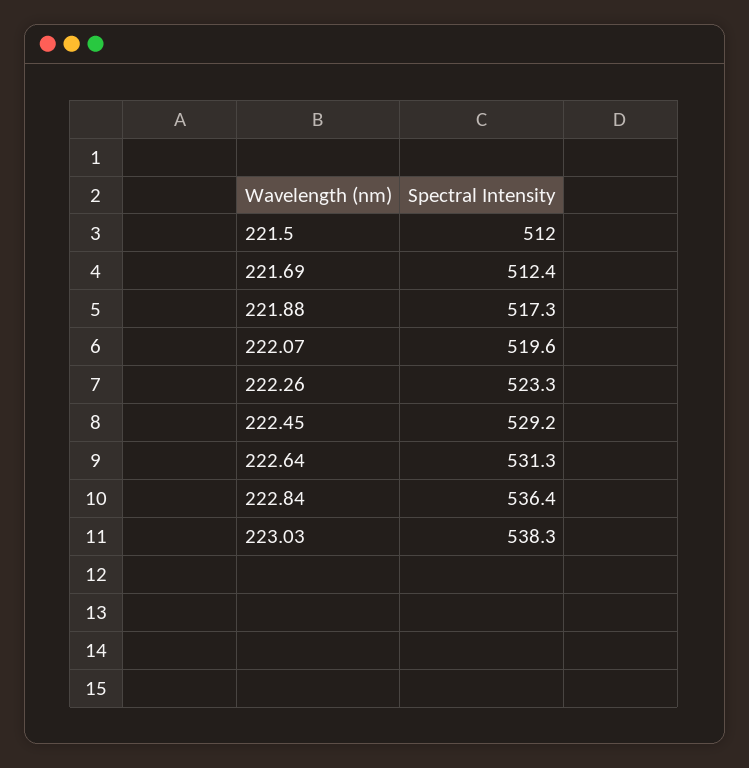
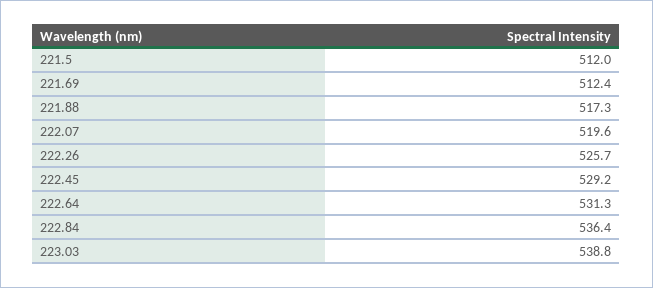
222.26: 523.3 -> 525.7
223.03: 538.3 -> 538.8

